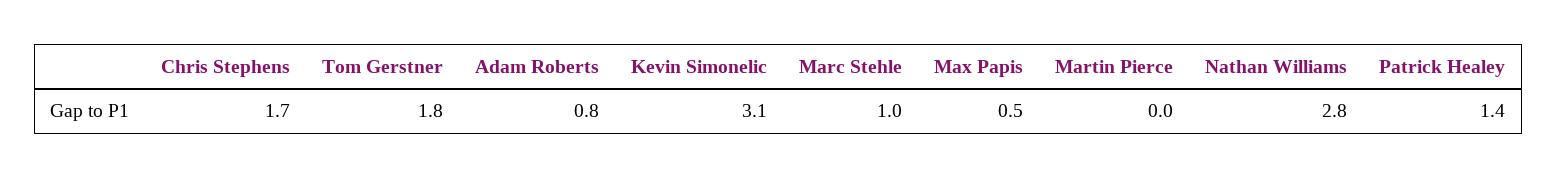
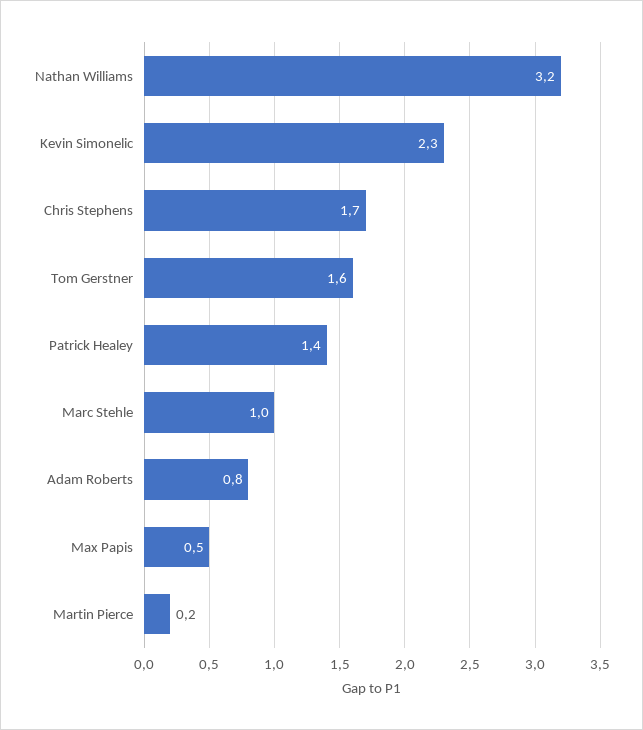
Tom Gerstner: 1.8 -> 1.6
Kevin Simonelic: 3.1 -> 2.3
Martin Pierce: 0 -> 0.2
Nathan Williams: 2.8 -> 3.2

